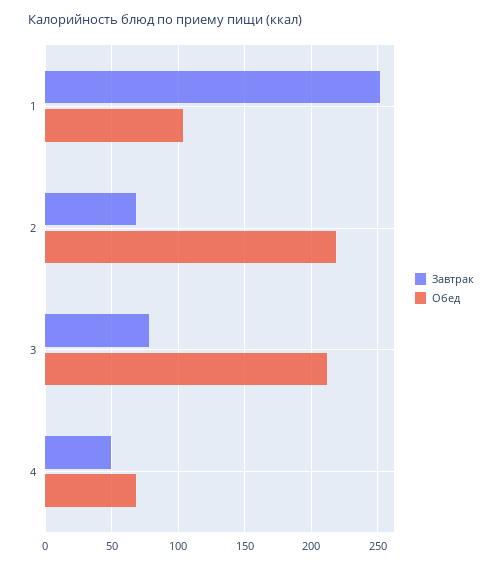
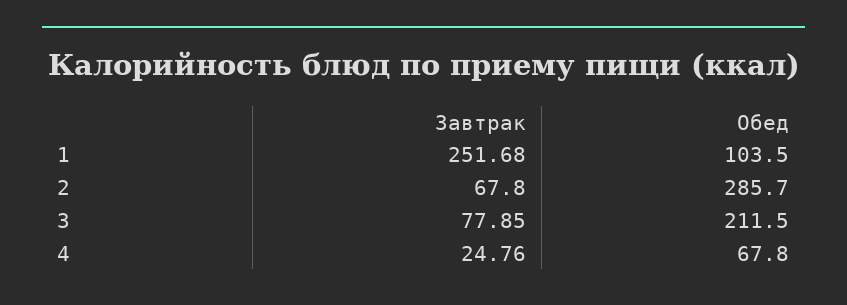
Обед, 2: 220 -> 285.7
Завтрак, 4: 50 -> 24.76

